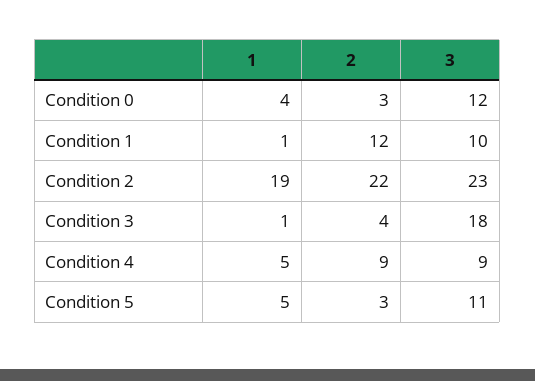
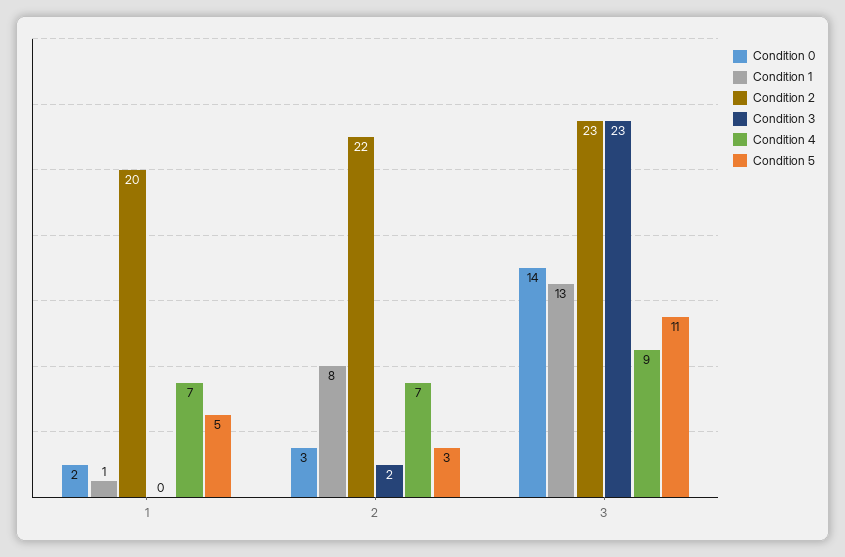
Condition 0, 1: 4 -> 2
Condition 0, 3: 12 -> 14
Condition 1, 2: 12 -> 8
Condition 1, 3: 10 -> 13
Condition 2, 1: 19 -> 20
Condition 3, 1: 1 -> 0
Condition 3, 2: 4 -> 2
Condition 3, 3: 18 -> 23
Condition 4, 1: 5 -> 7
Condition 4, 2: 9 -> 7

